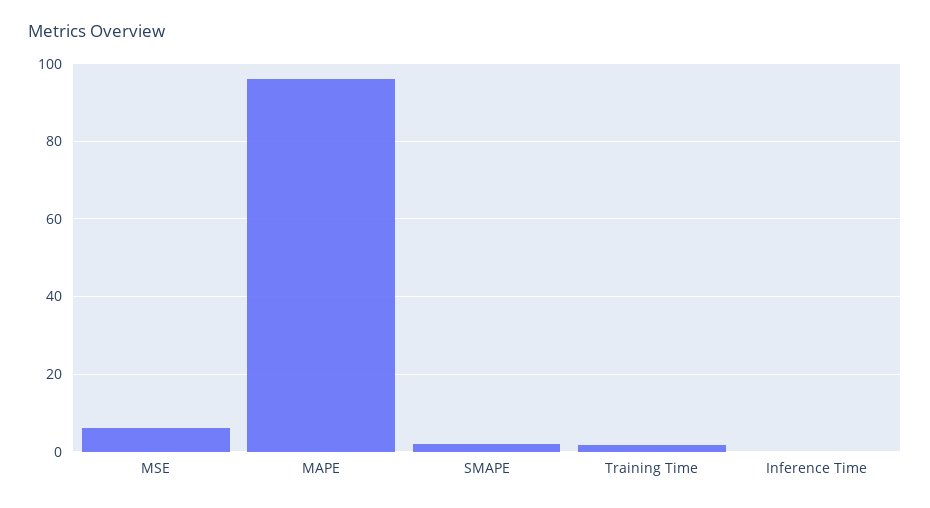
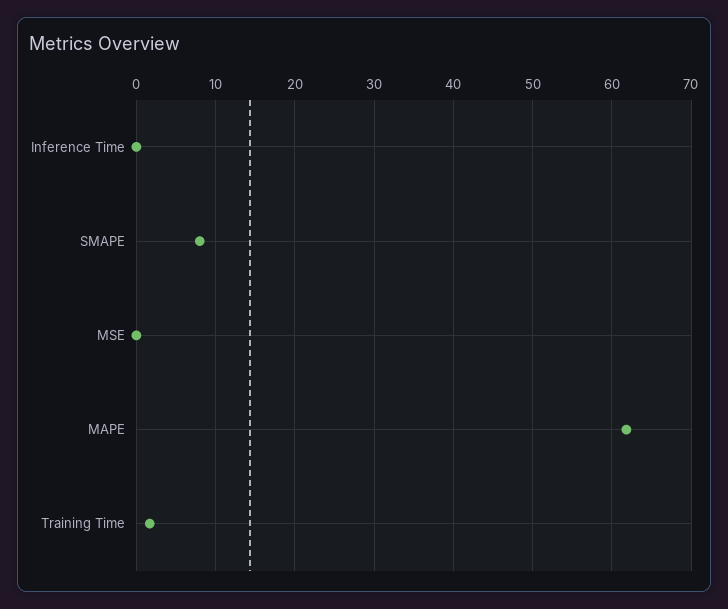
MSE: 6 -> 0
MAPE: 96 -> 62
SMAPE: 2 -> 8

